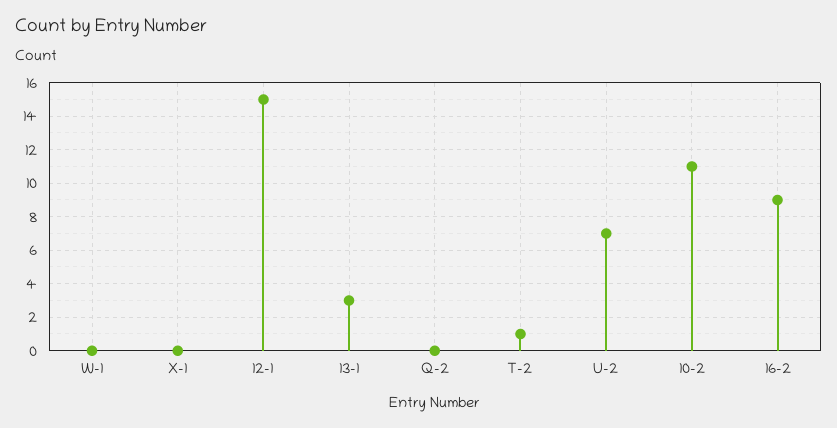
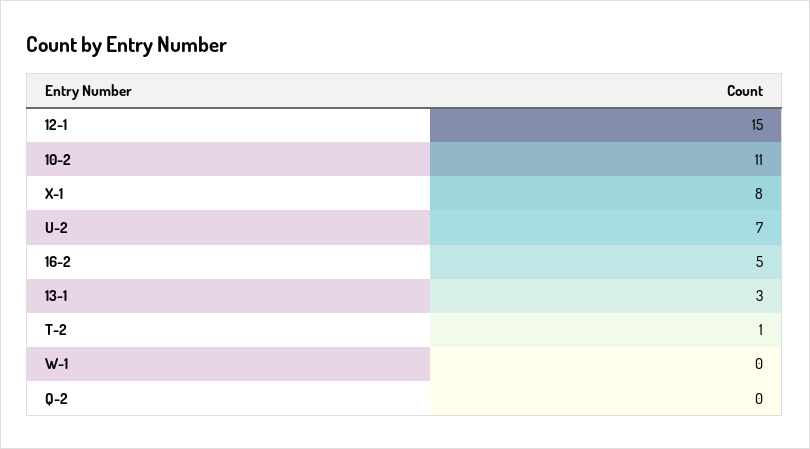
X-1: 0 -> 8
16-2: 9 -> 5

